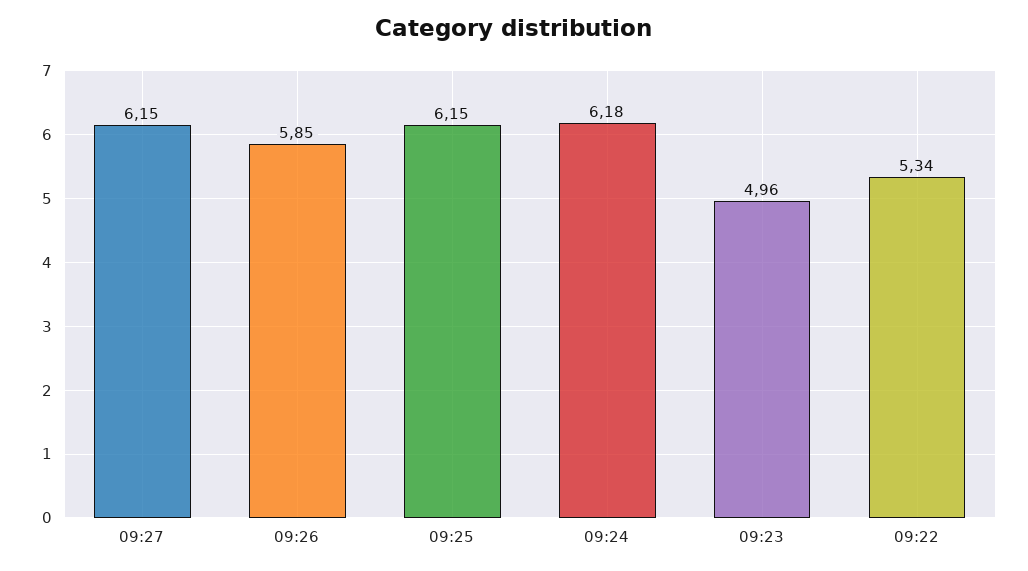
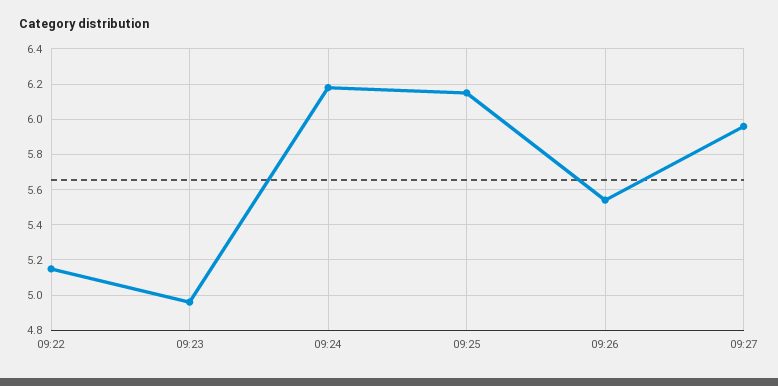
09:27: 6.15 -> 5.95
09:26: 5.85 -> 5.55
09:22: 5.34 -> 5.15

